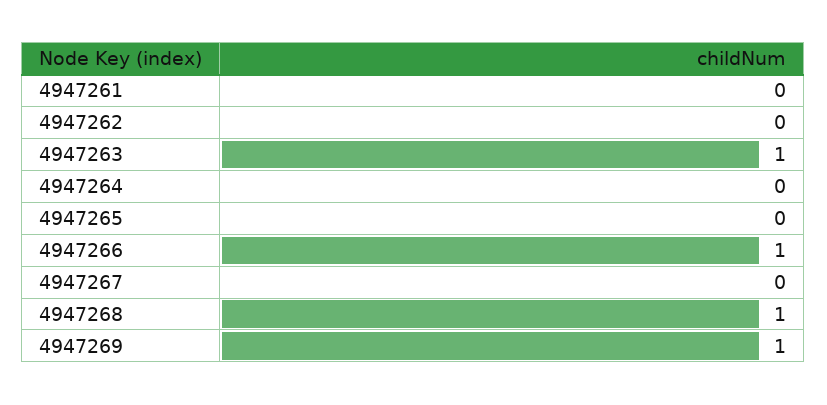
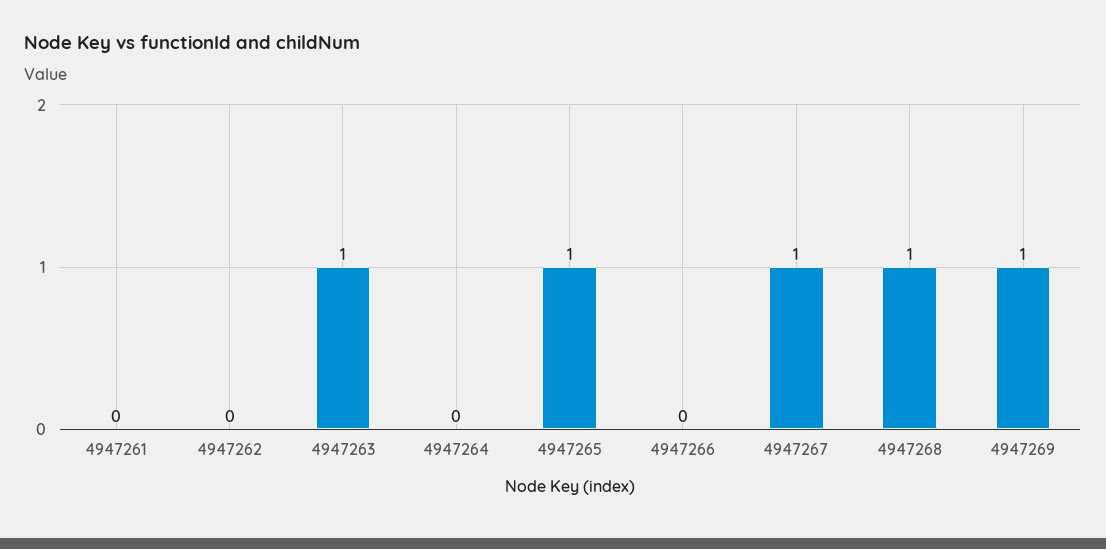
4947265: 0 -> 1
4947266: 1 -> 0
4947267: 0 -> 1

